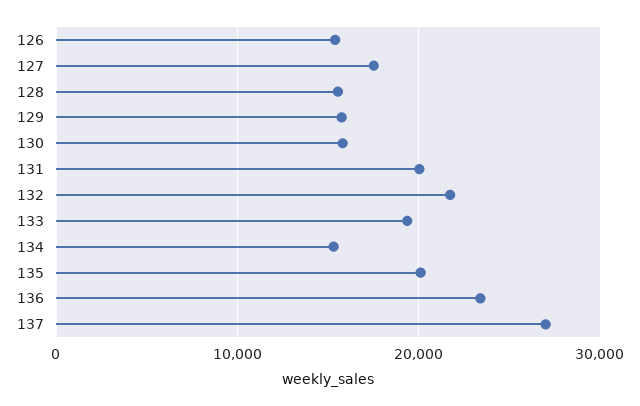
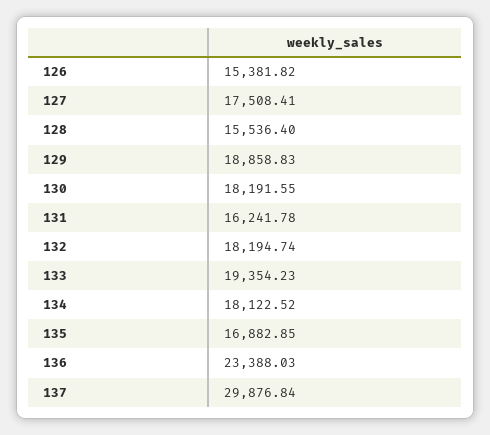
129: 16000 -> 18858.83
130: 16000 -> 18191.55
131: 20000 -> 16241.78
132: 22000 -> 18194.74
134: 15000 -> 18122.52
135: 20000 -> 16882.85
137: 27000 -> 29876.84

